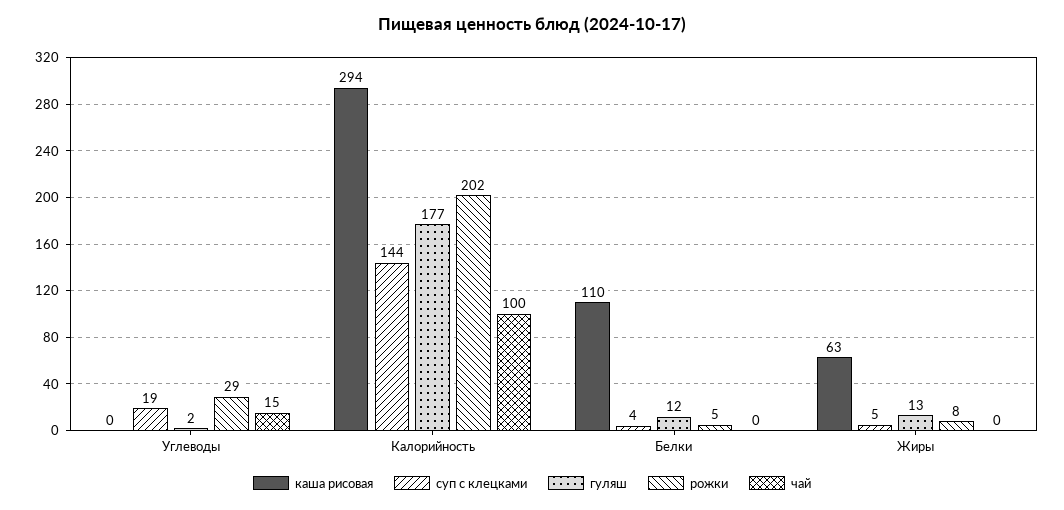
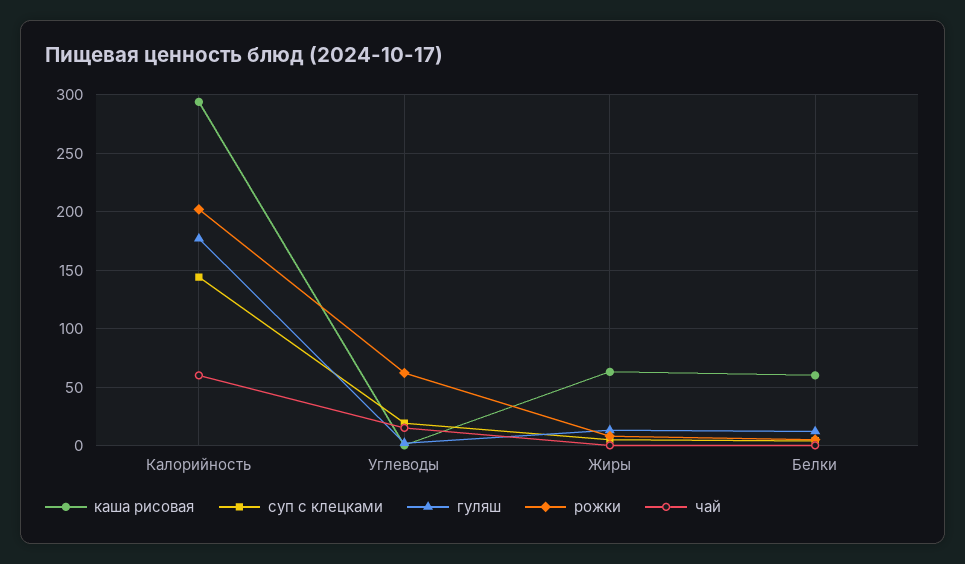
рожки, Углеводы: 29 -> 60
чай, Калорийность: 100 -> 60
каша рисовая, Белки: 110 -> 60

